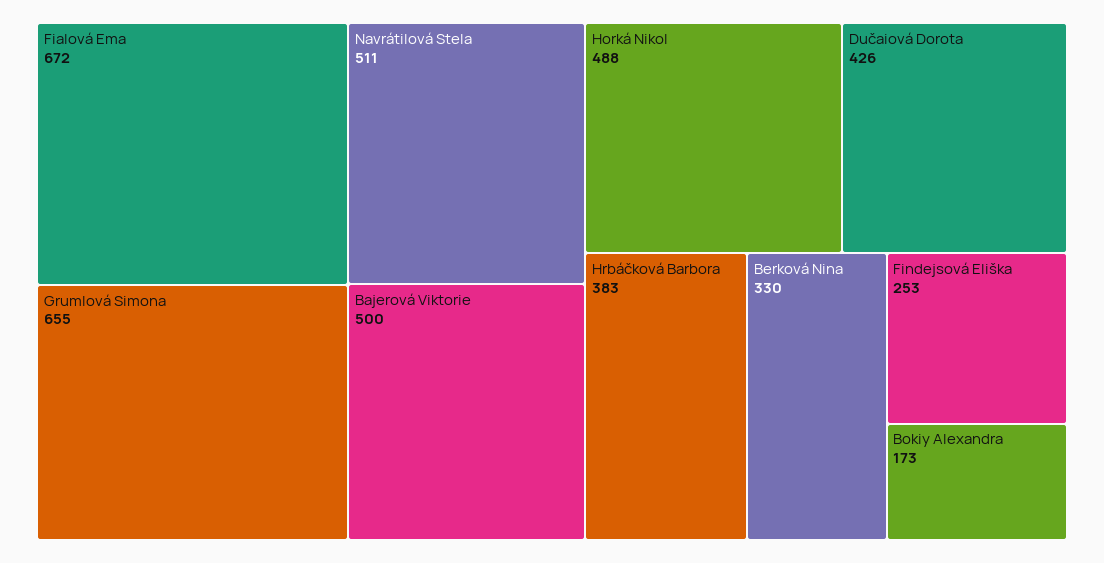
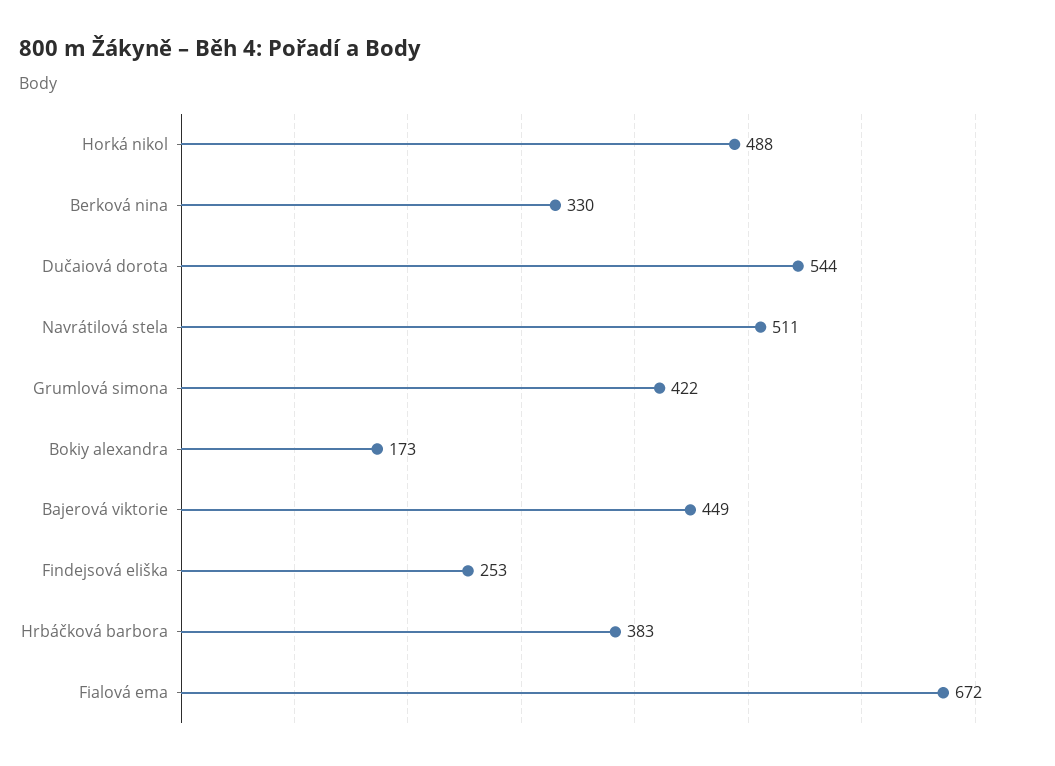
Grumlová Simona: 655 -> 422
Bajerová Viktorie: 500 -> 449
Dučaiová Dorota: 426 -> 544

